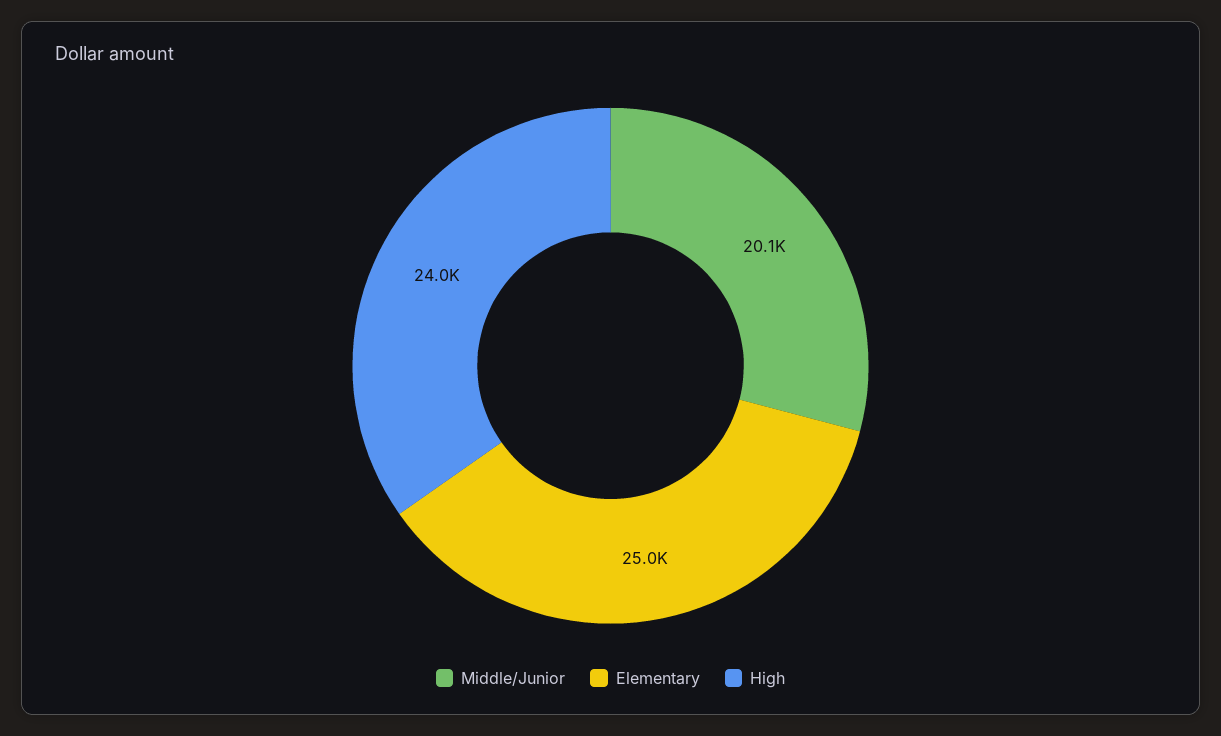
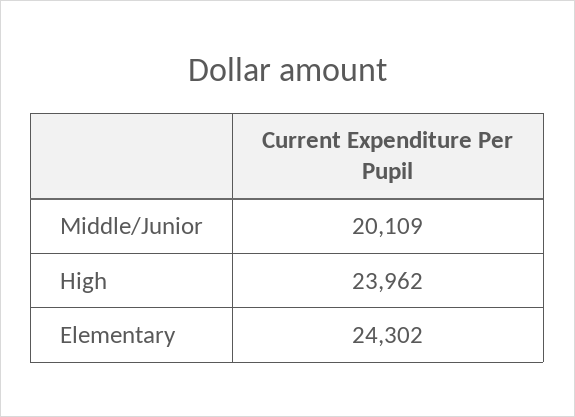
Elementary: 25000 -> 24302

